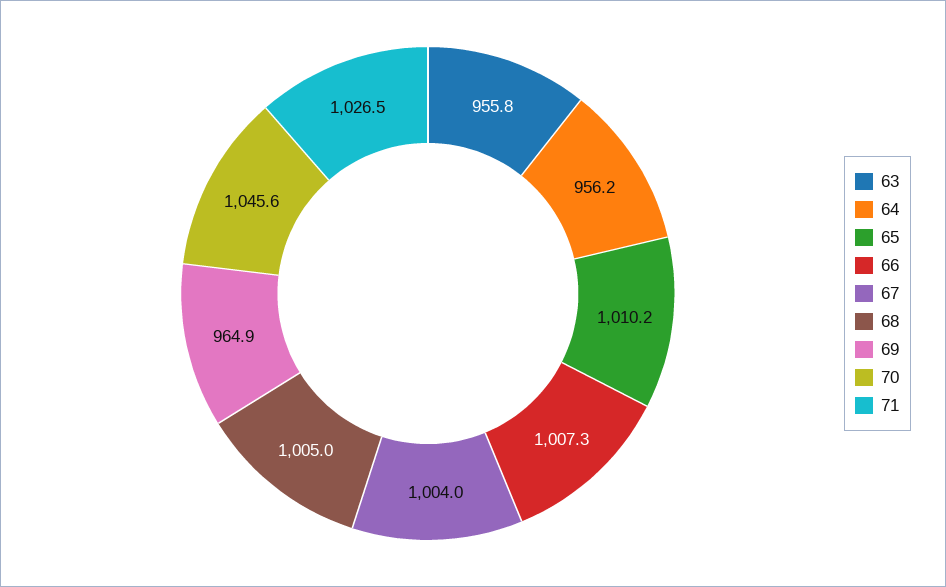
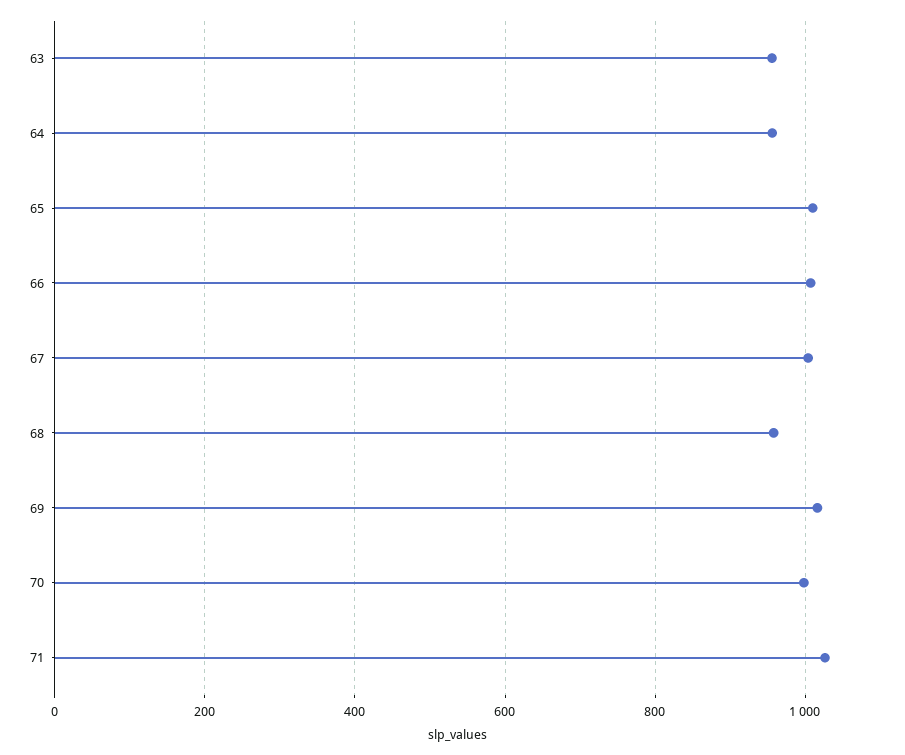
68: 1005 -> 960
69: 964.9 -> 1020
70: 1045.6 -> 1000

